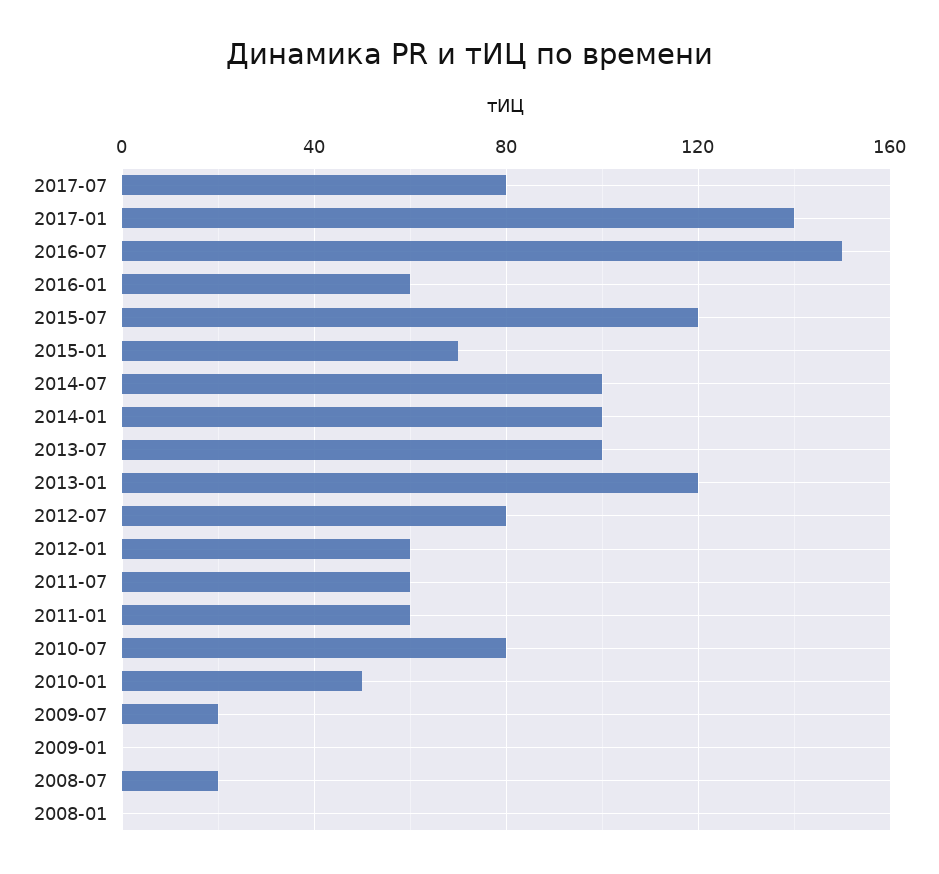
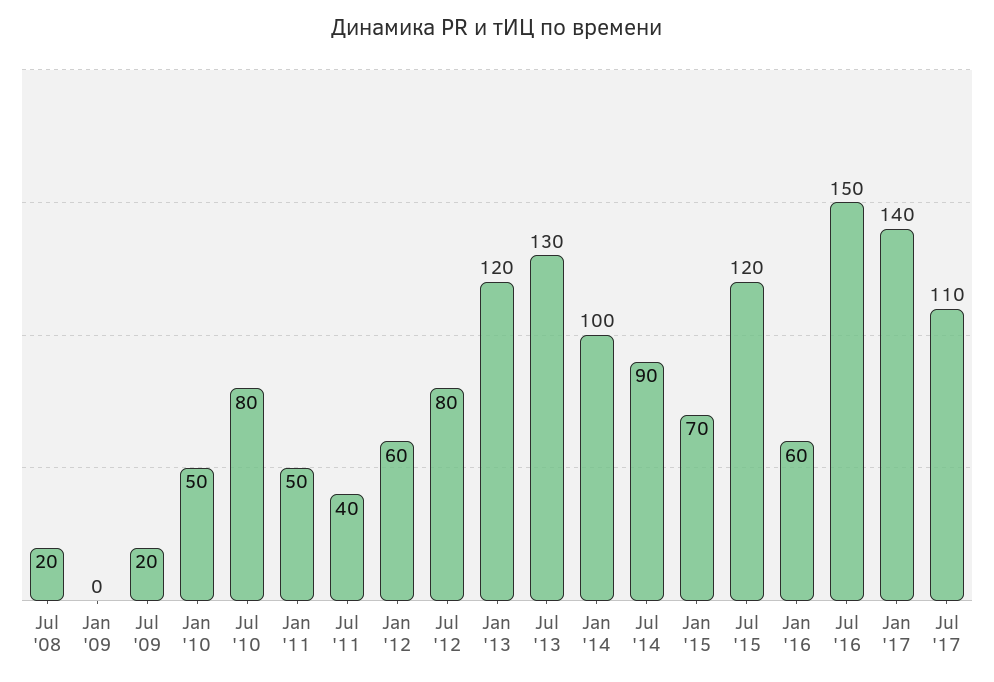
2017-07: 80 -> 110
2014-07: 100 -> 90
2013-07: 100 -> 130
2011-07: 60 -> 40
2011-01: 60 -> 50
2008-01: 0 -> none

